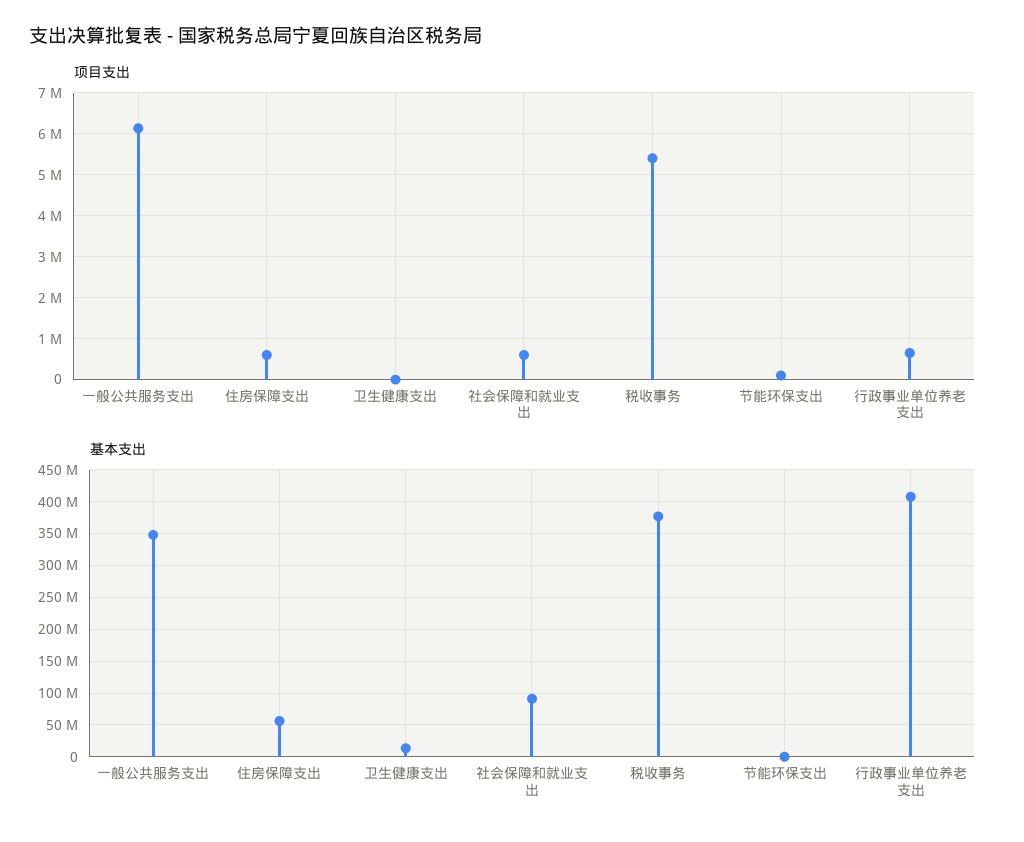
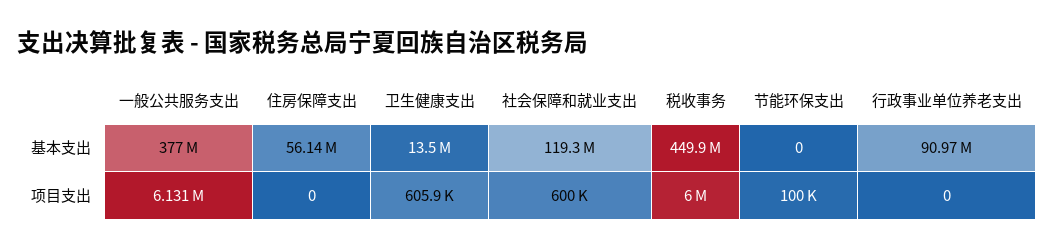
项目支出, 住房保障支出: 600000 -> 0
项目支出, 卫生健康支出: 0 -> 605900
项目支出, 税收事务: 5400000 -> 6000000
项目支出, 行政事业单位养老支出: 600000 -> 0
基本支出, 一般公共服务支出: 350000000 -> 377000000
基本支出, 社会保障和就业支出: 90000000 -> 119300000
基本支出, 税收事务: 380000000 -> 449900000
基本支出, 行政事业单位养老支出: 410000000 -> 90970000

